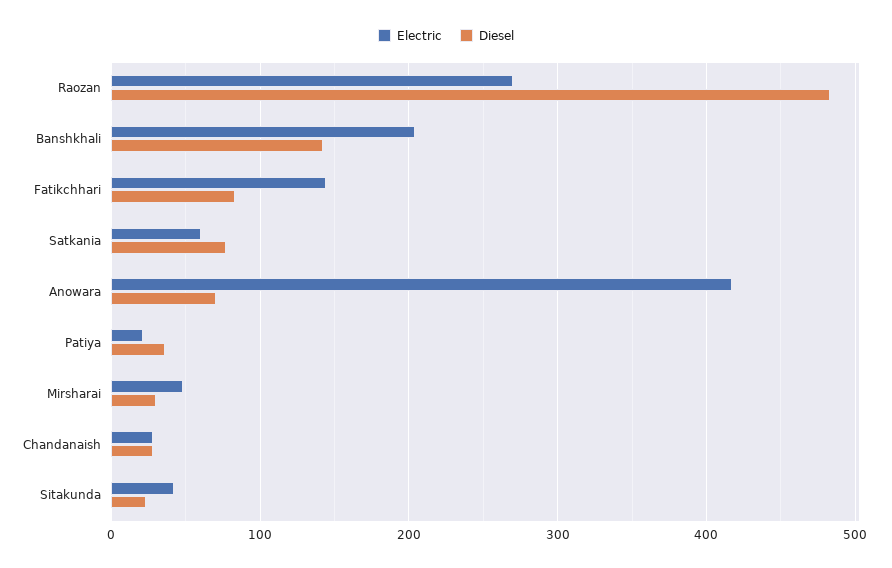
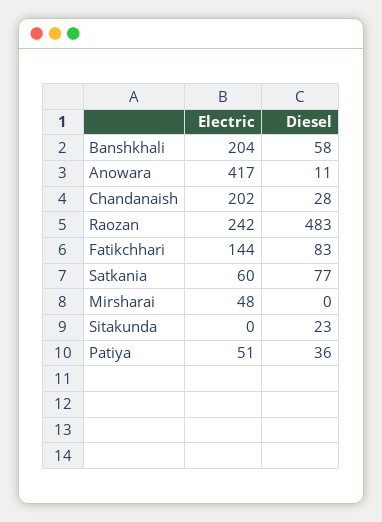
Electric, Raozan: 270 -> 242
Diesel, Banshkhali: 140 -> 58
Diesel, Anowara: 70 -> 11
Electric, Patiya: 20 -> 51
Diesel, Mirsharai: 30 -> 0
Electric, Chandanaish: 30 -> 202
Electric, Sitakunda: 40 -> 0

